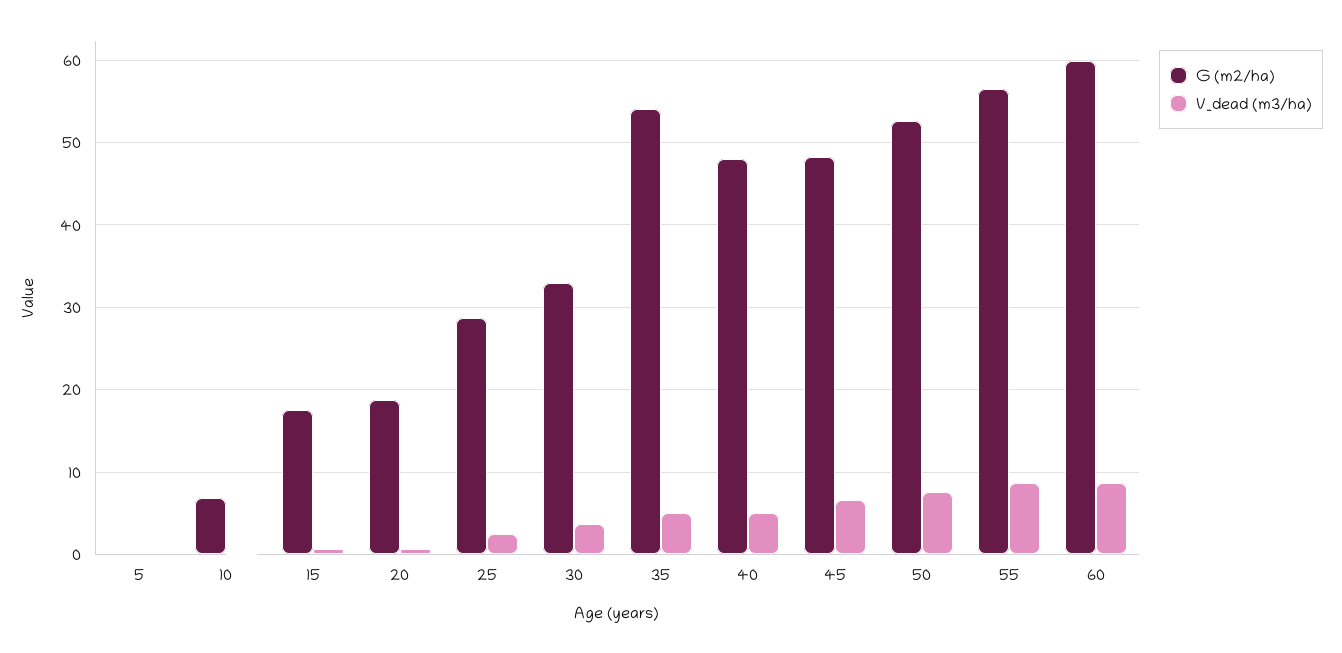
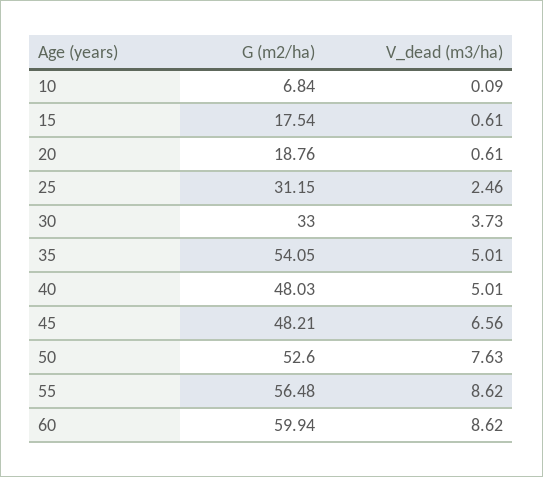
G (m2/ha), 5: 0 -> none
V_dead (m3/ha), 5: 0 -> none
G (m2/ha), 25: 29 -> 31.15

